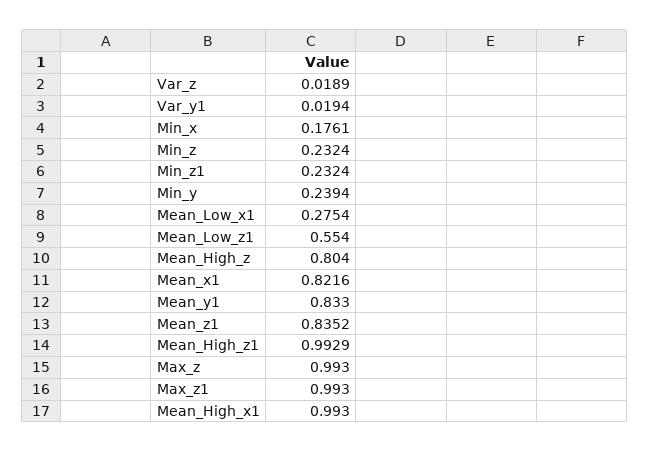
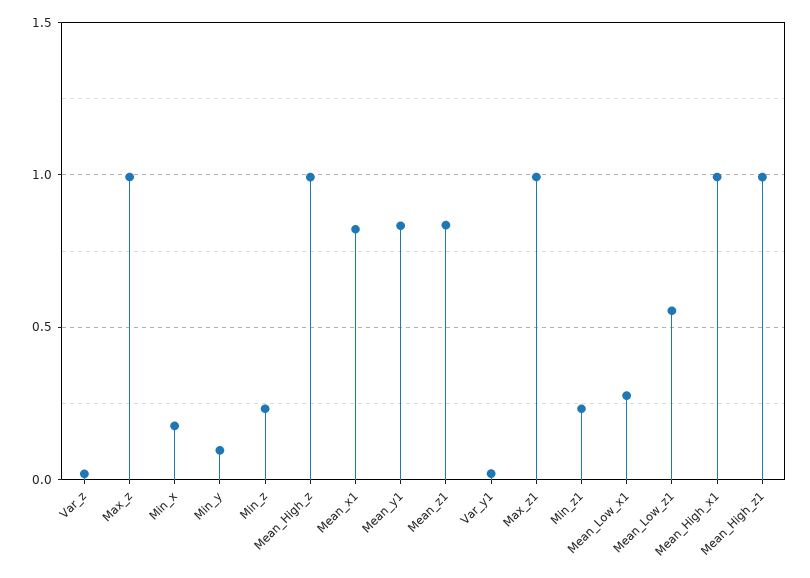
Min_y: 0.2394 -> 0.1
Mean_High_z: 0.804 -> 1

